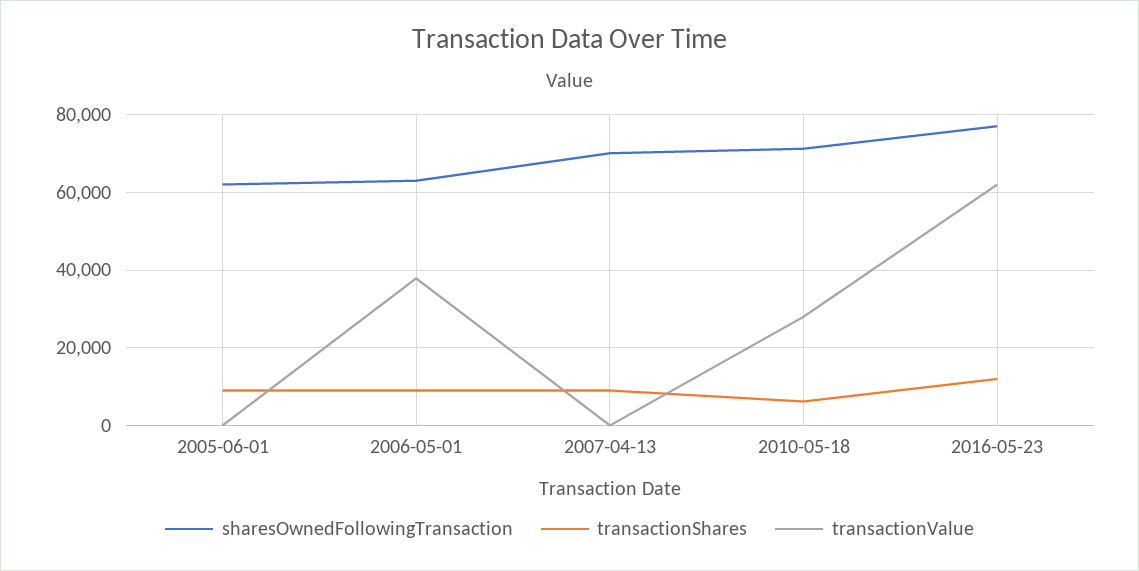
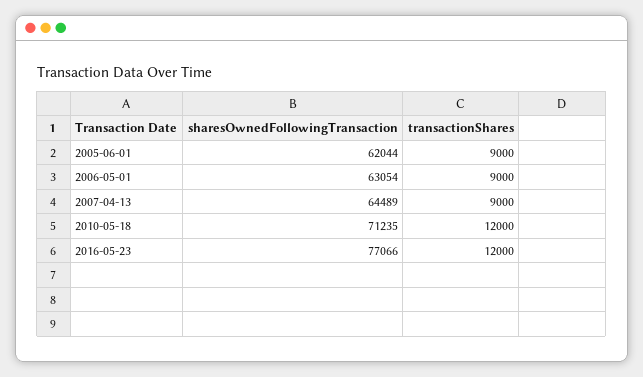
transactionValue, 2005-06-01: 0 -> none
transactionValue, 2006-05-01: 38000 -> none
sharesOwnedFollowingTransaction, 2007-04-13: 70000 -> 64489
transactionValue, 2007-04-13: 0 -> none
transactionShares, 2010-05-18: 6000 -> 12000
transactionValue, 2010-05-18: 28000 -> none
transactionValue, 2016-05-23: 62000 -> none

